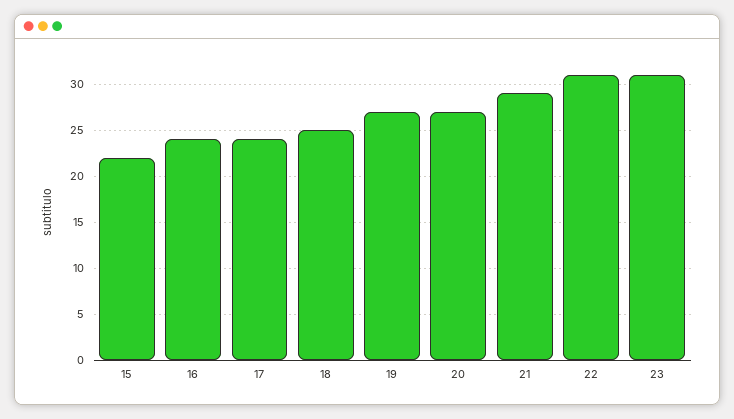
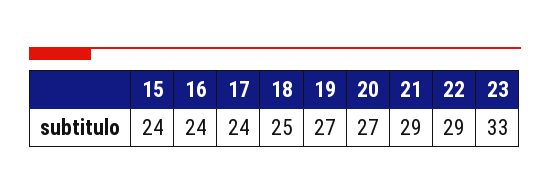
15: 22 -> 24
22: 31 -> 29
23: 31 -> 33

